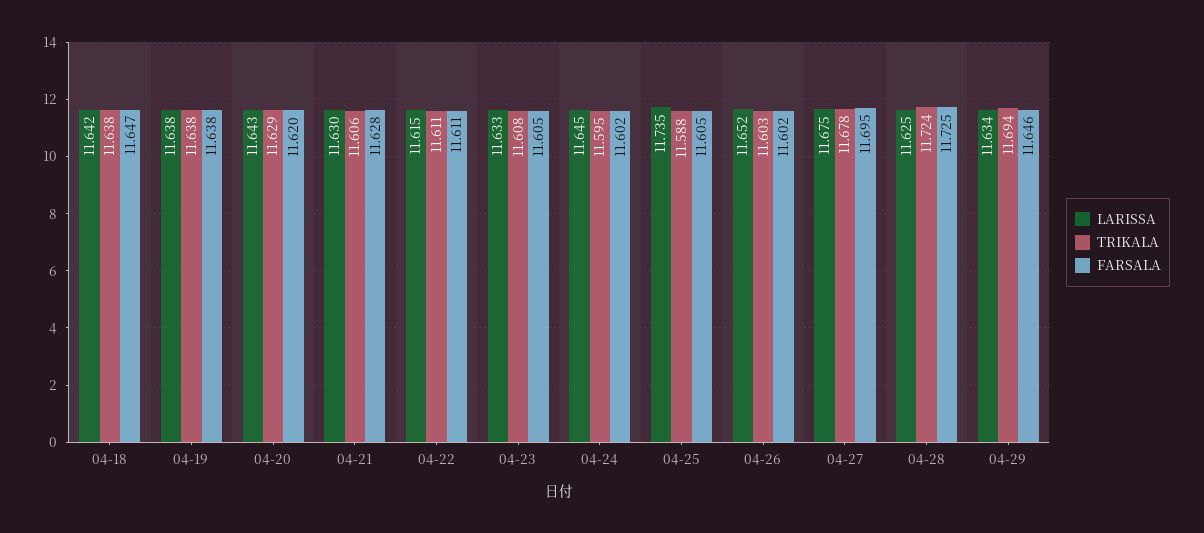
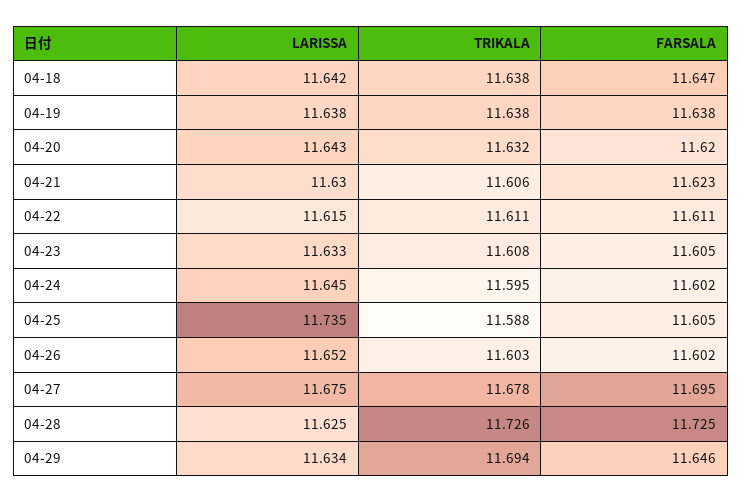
TRIKALA, 04-20: 11.629 -> 11.632
FARSALA, 04-21: 11.628 -> 11.623
TRIKALA, 04-28: 11.724 -> 11.726

